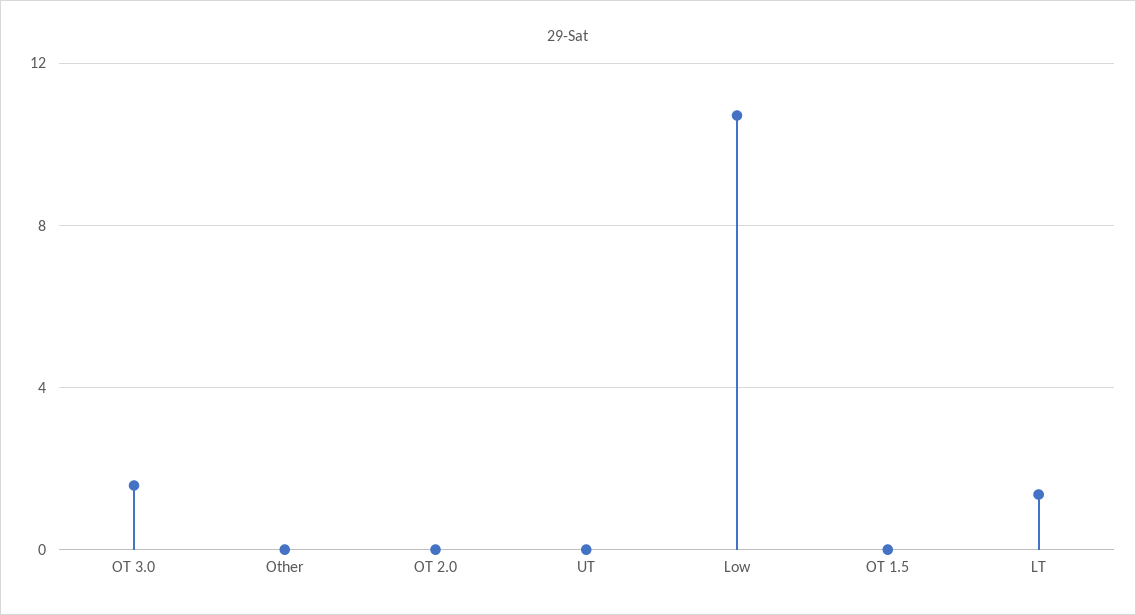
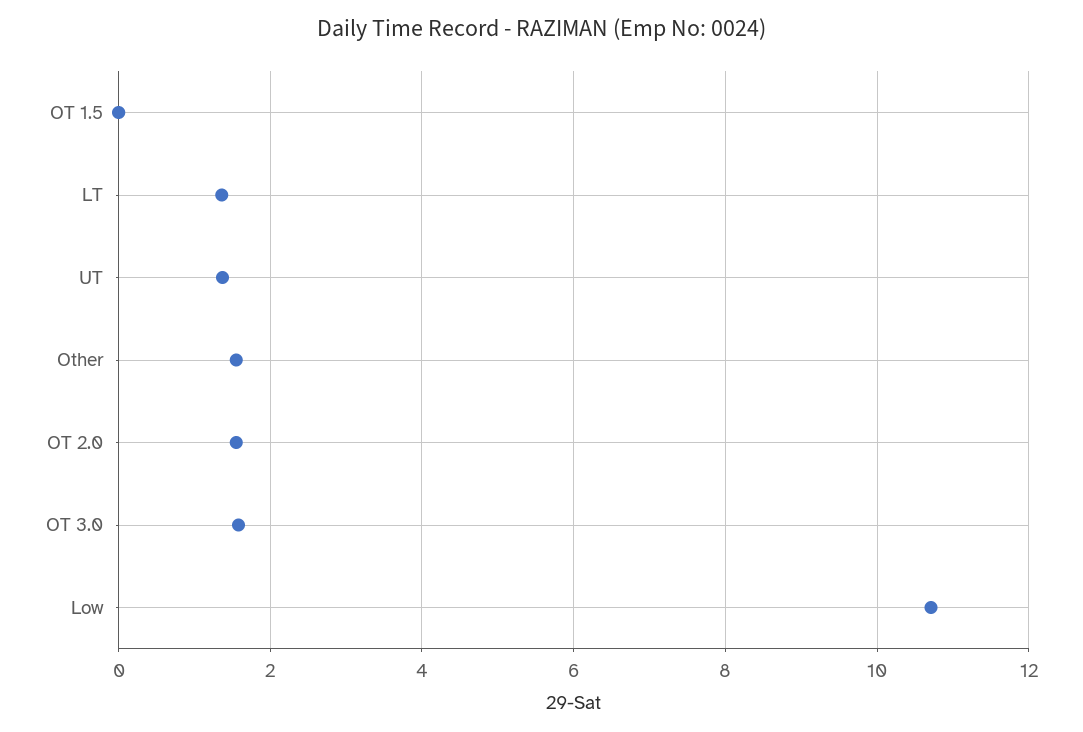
Other: 0 -> 1.6
OT 2.0: 0 -> 1.6
UT: 0 -> 1.4

